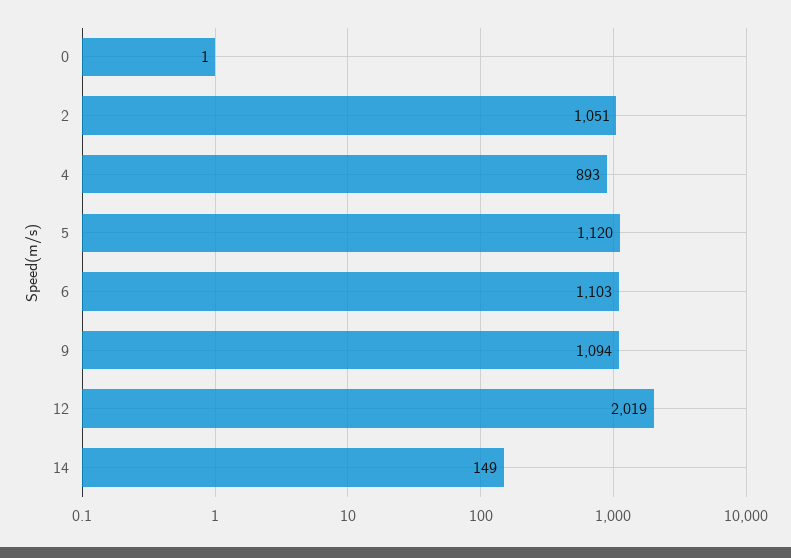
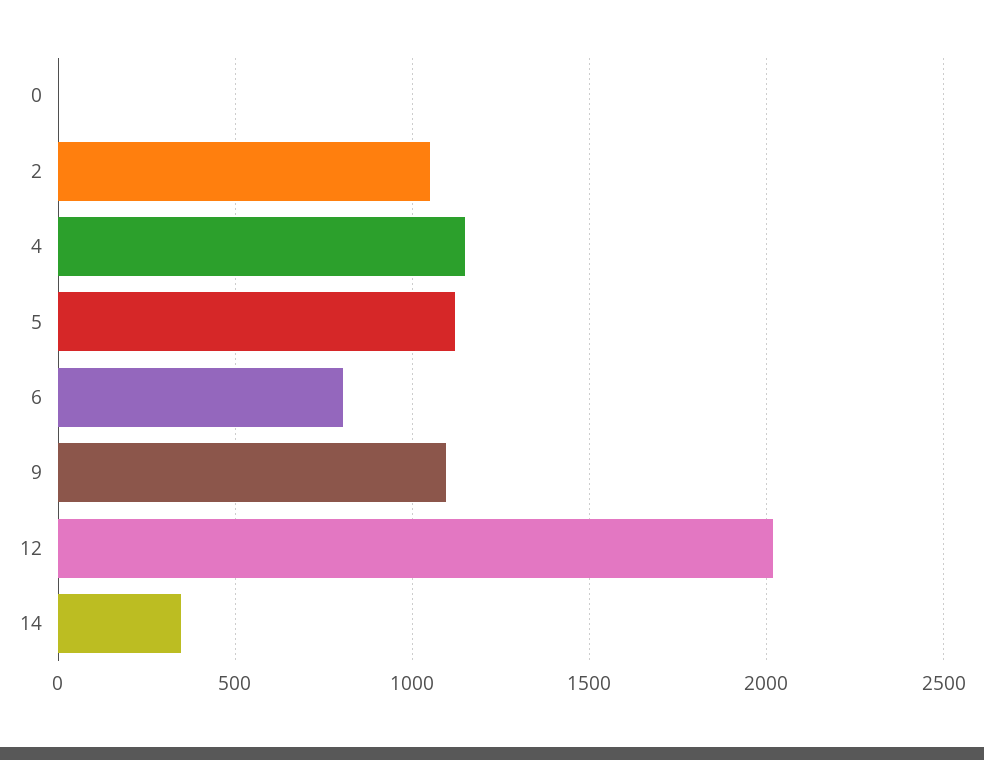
4: 893 -> 1150
6: 1103 -> 800
14: 149 -> 350

